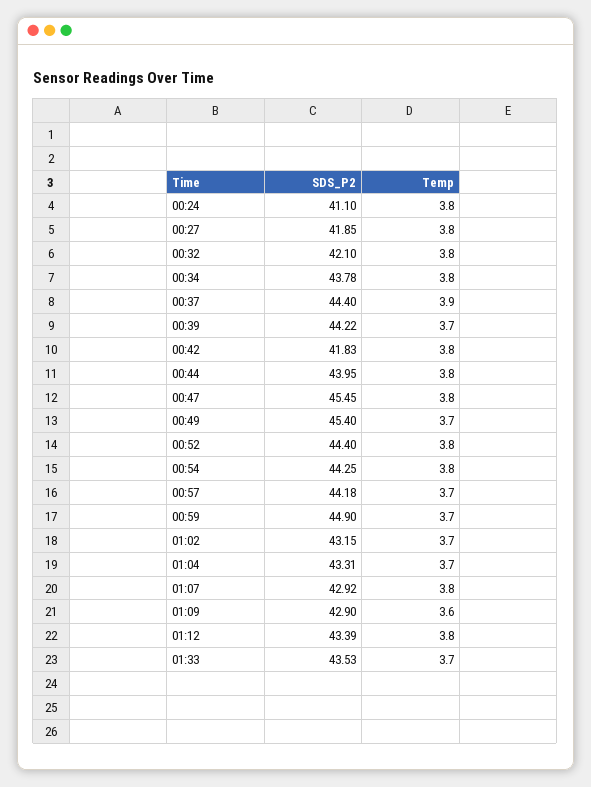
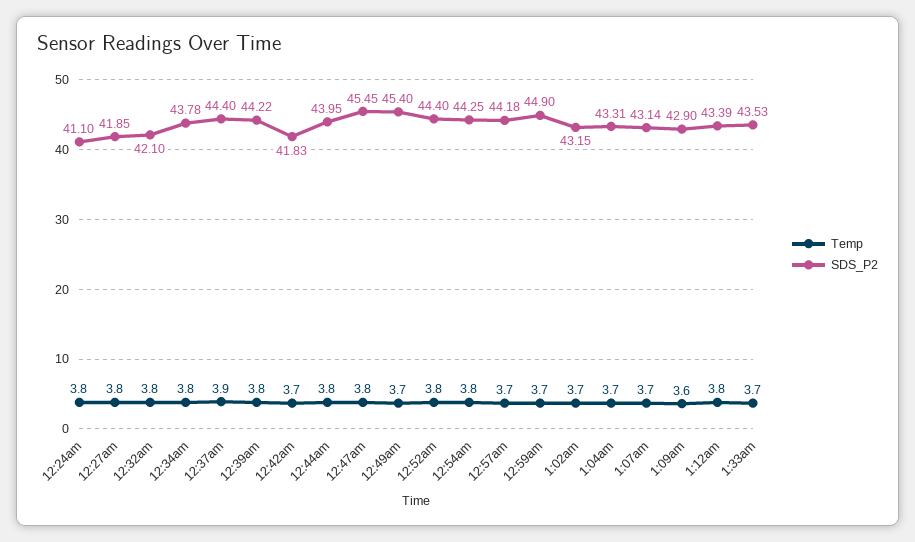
Temp, 00:39: 3.7 -> 3.8
Temp, 00:42: 3.8 -> 3.7
SDS_P2, 01:07: 42.92 -> 43.14
Temp, 01:07: 3.8 -> 3.7

